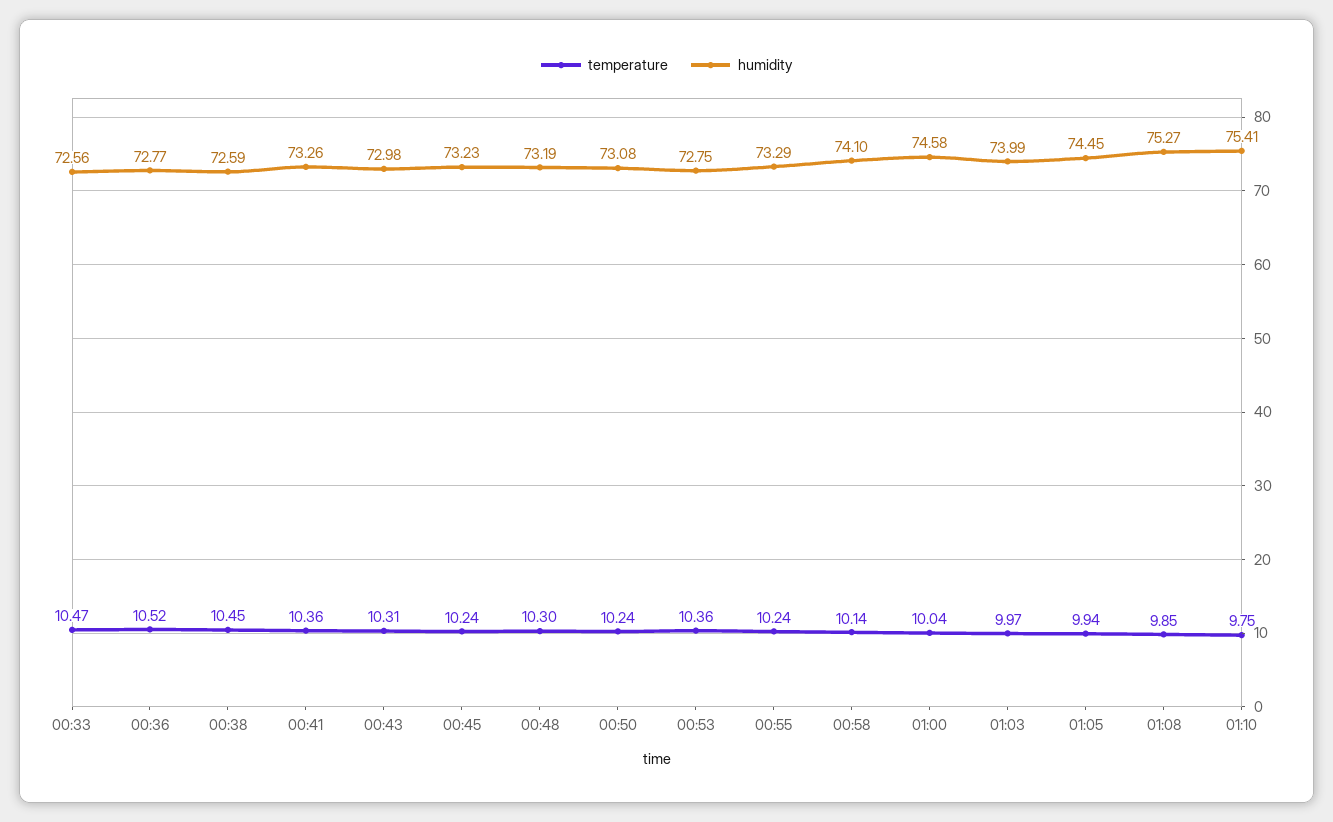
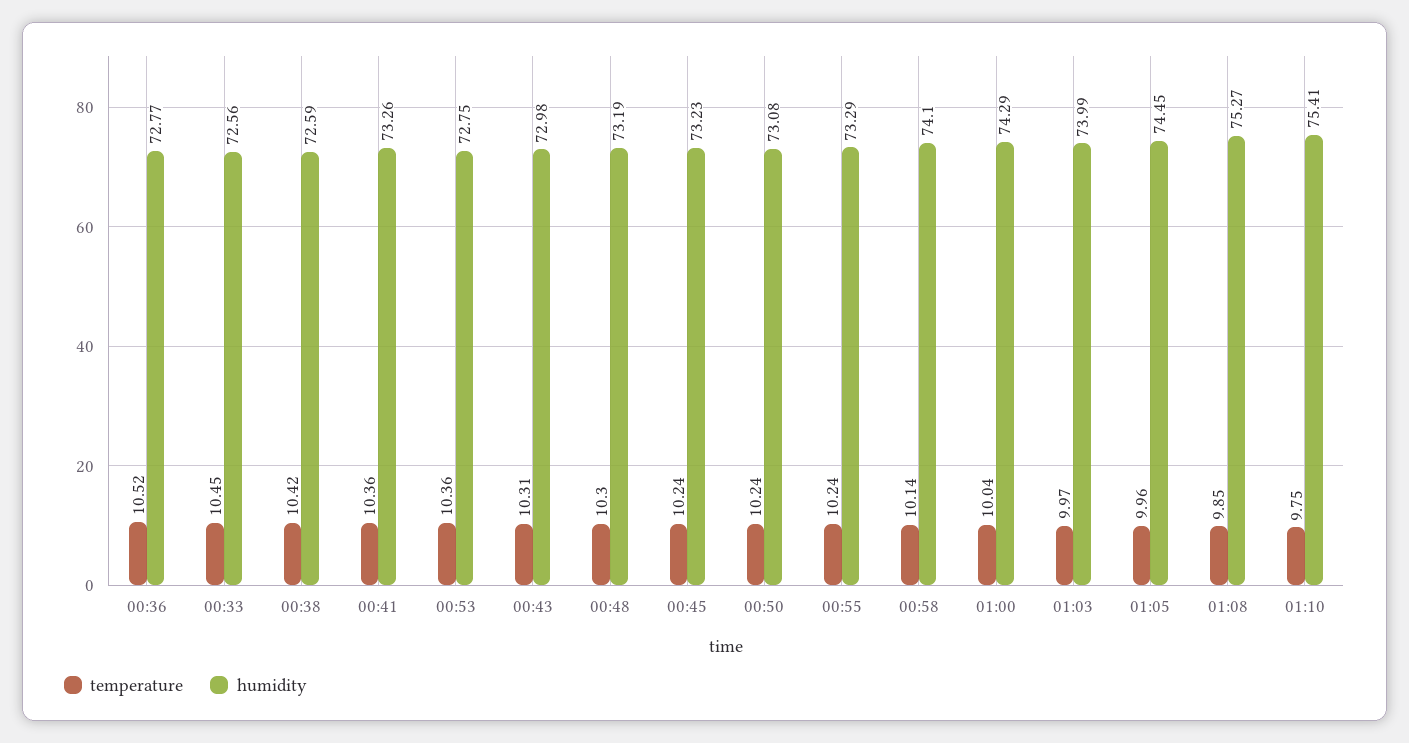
temperature, 00:33: 10.47 -> 10.45
temperature, 00:38: 10.45 -> 10.42
humidity, 01:00: 74.58 -> 74.29
temperature, 01:05: 9.94 -> 9.96

